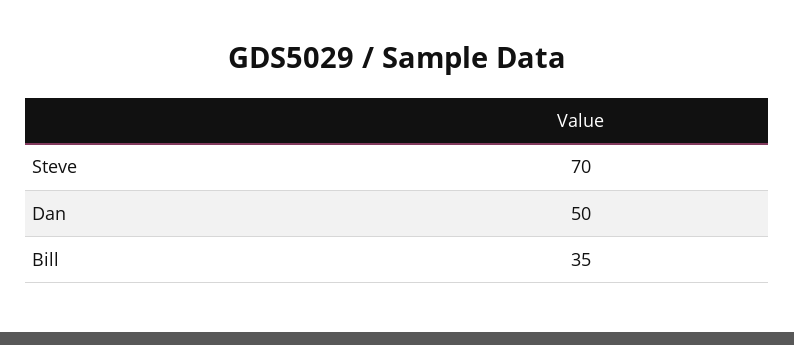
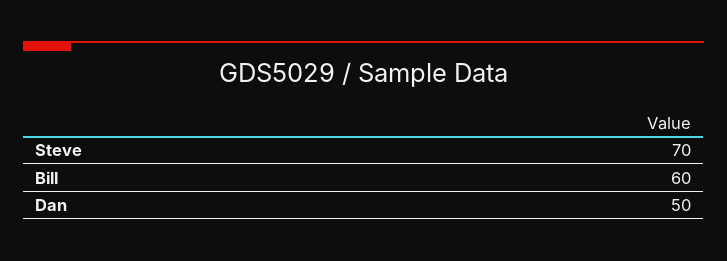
Bill: 35 -> 60

